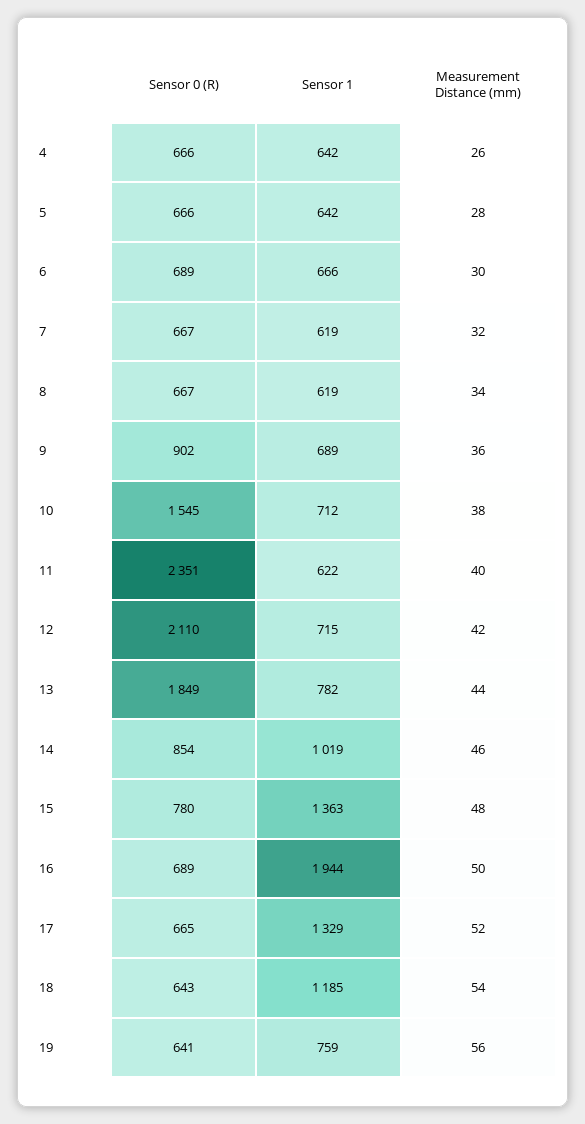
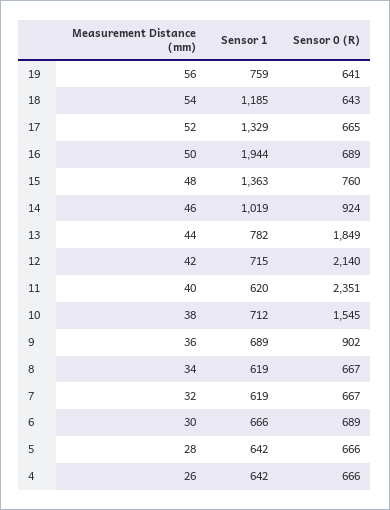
Sensor 1, 11: 622 -> 620
Sensor 0 (R), 12: 2110 -> 2140
Sensor 0 (R), 14: 854 -> 924
Sensor 0 (R), 15: 780 -> 760

